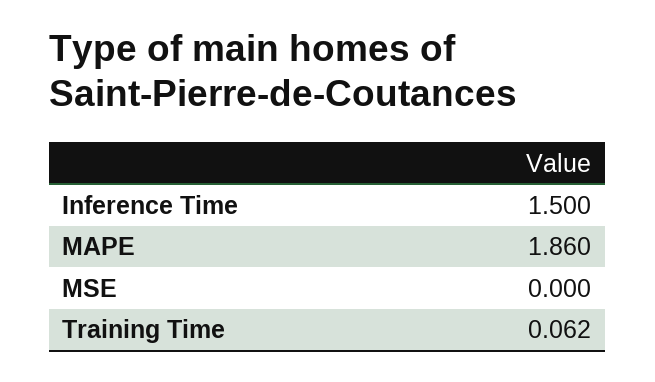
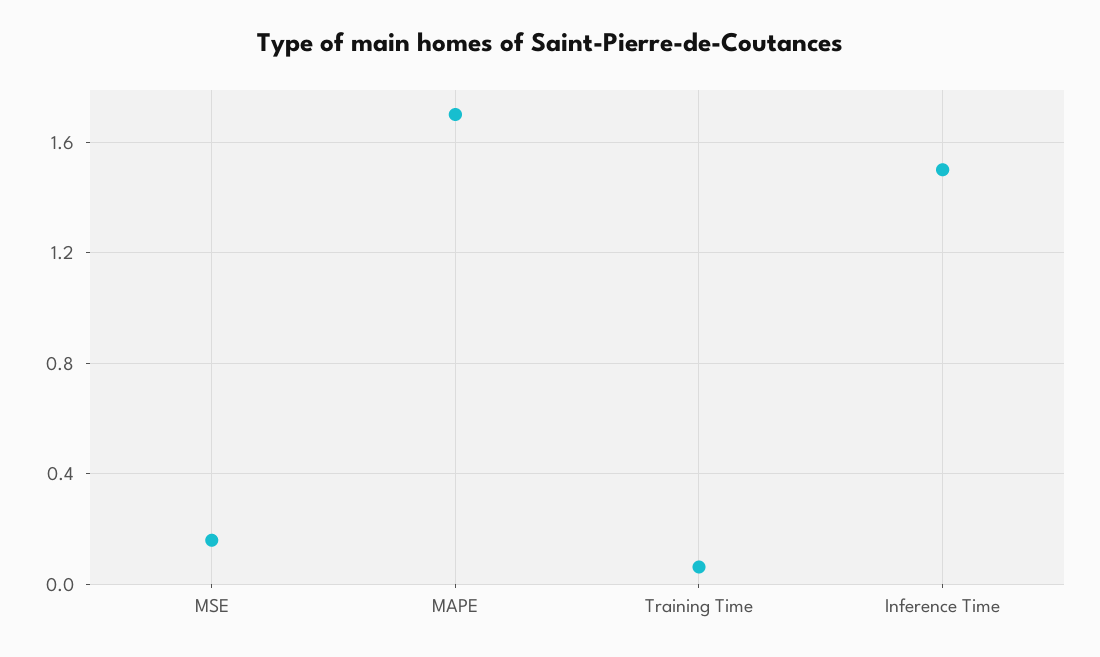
MAPE: 1.86 -> 1.7
MSE: 0 -> 0.15

